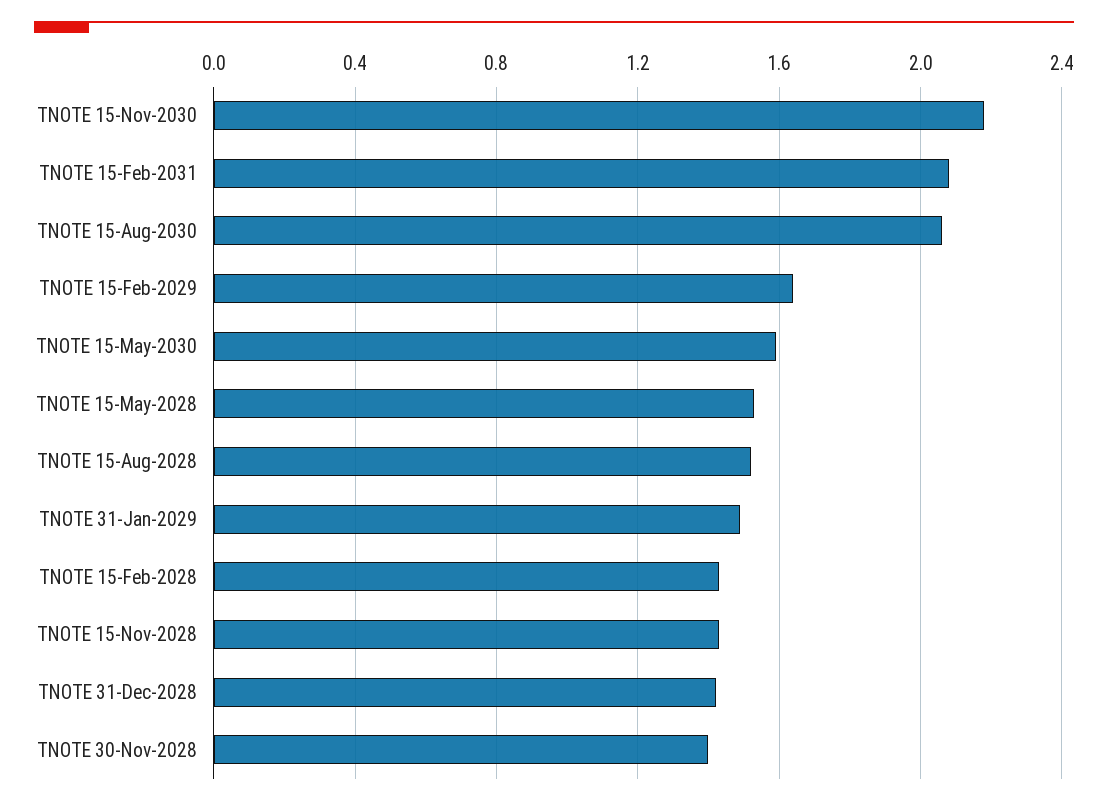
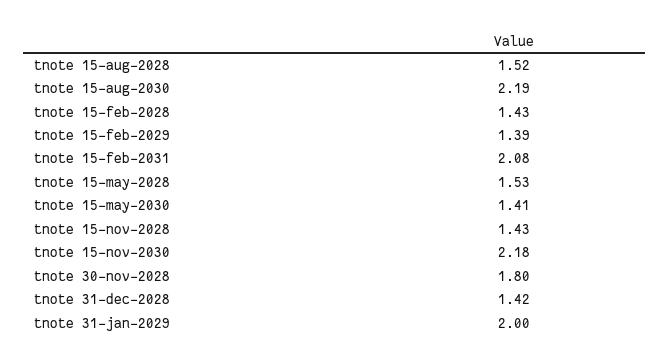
TNOTE 15-Aug-2030: 2.05 -> 2.19
TNOTE 15-Feb-2029: 1.65 -> 1.39
TNOTE 15-May-2030: 1.6 -> 1.41
TNOTE 31-Jan-2029: 1.5 -> 2
TNOTE 30-Nov-2028: 1.4 -> 1.8

